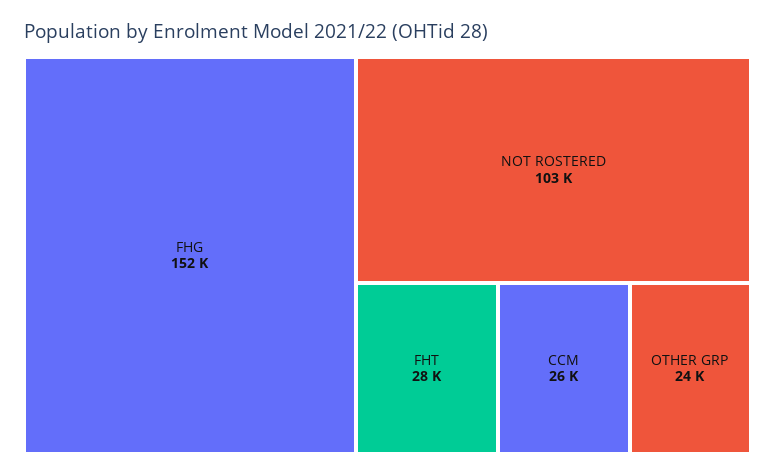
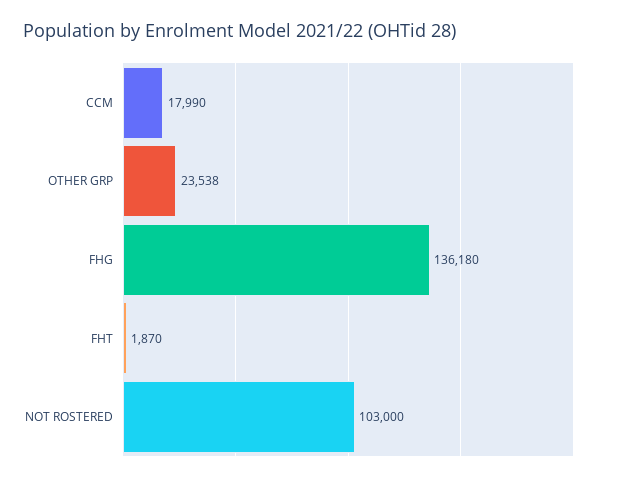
FHG: 152000 -> 136180
FHT: 28000 -> 1870
CCM: 26000 -> 17990

